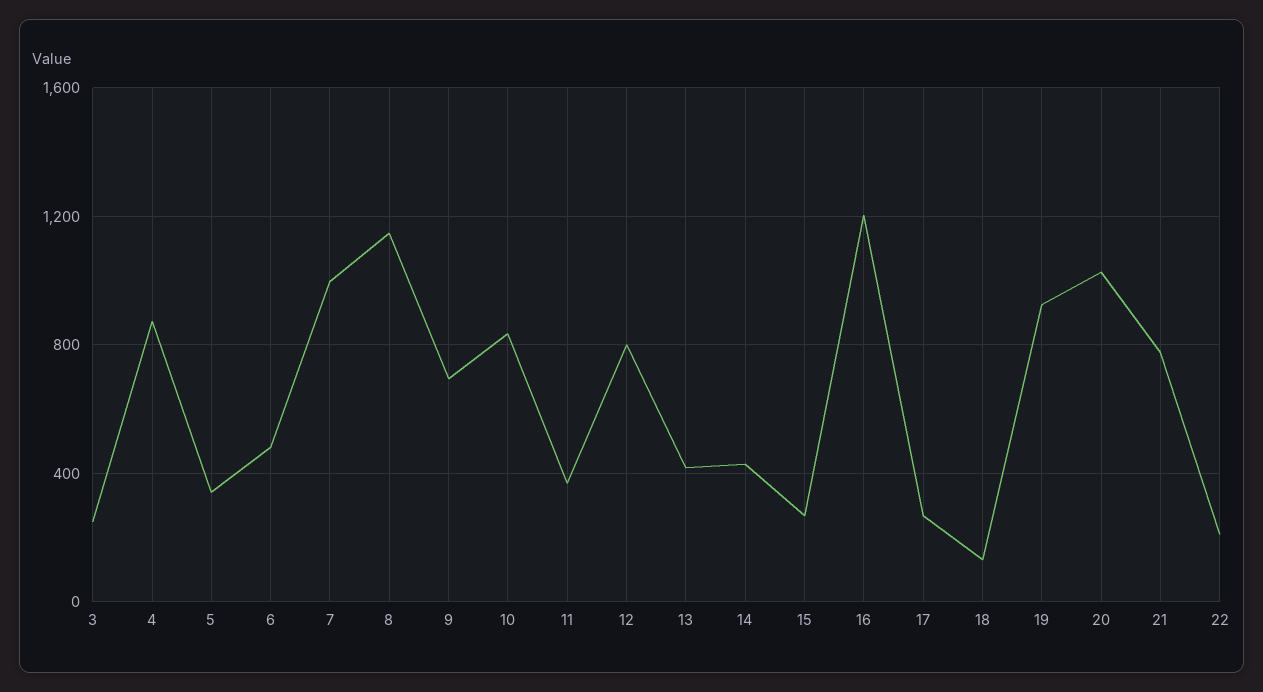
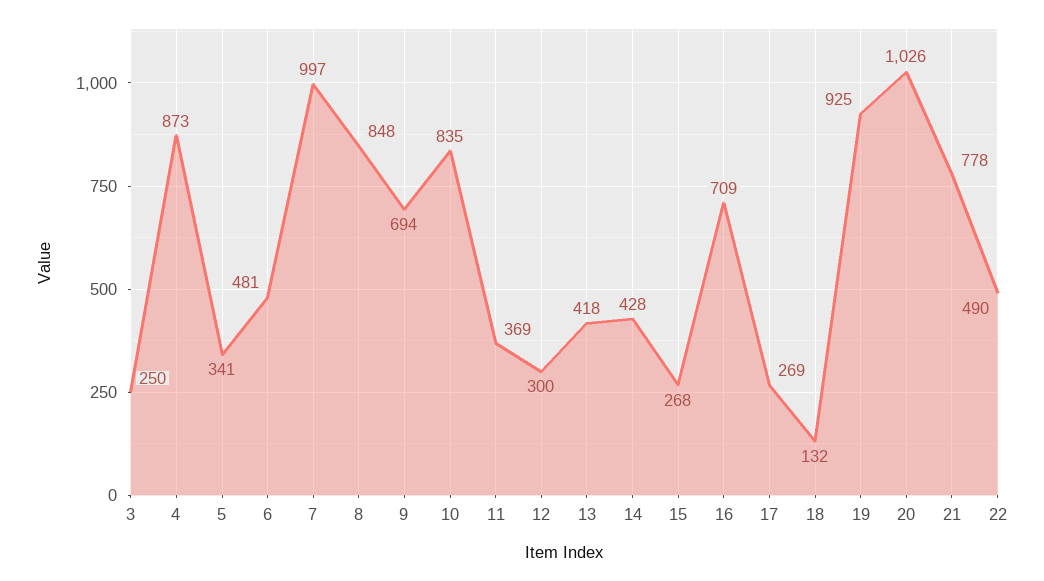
8: 1150 -> 848
12: 800 -> 300
16: 1200 -> 709
22: 200 -> 490

